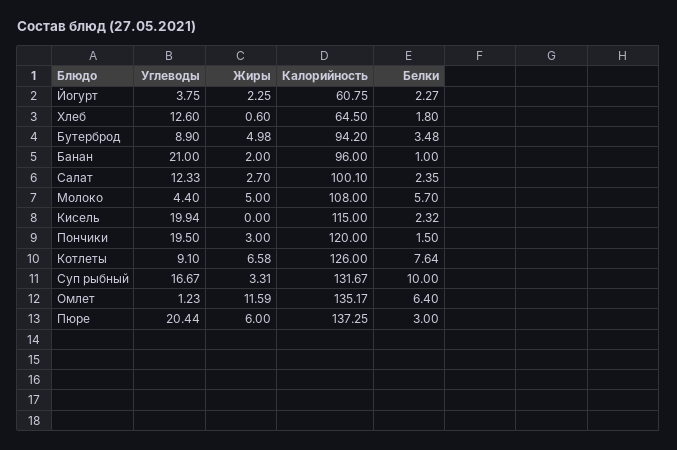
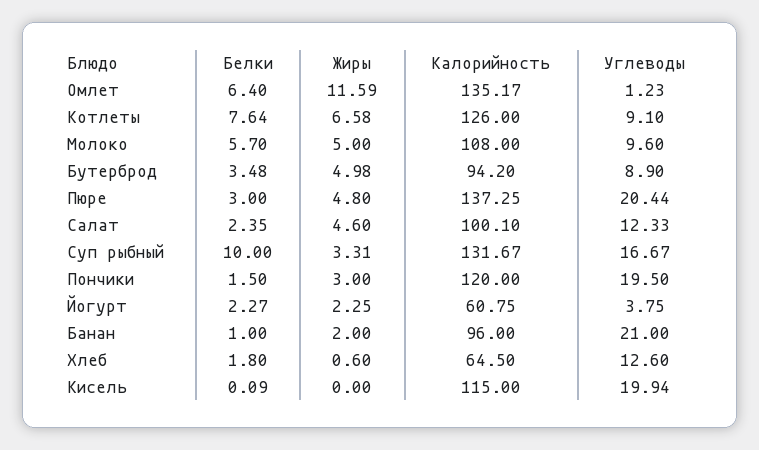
Жиры, Салат: 2.7 -> 4.6
Углеводы, Молоко: 4.4 -> 9.6
Белки, Кисель: 2.32 -> 0.09
Жиры, Пюре: 6 -> 4.8

